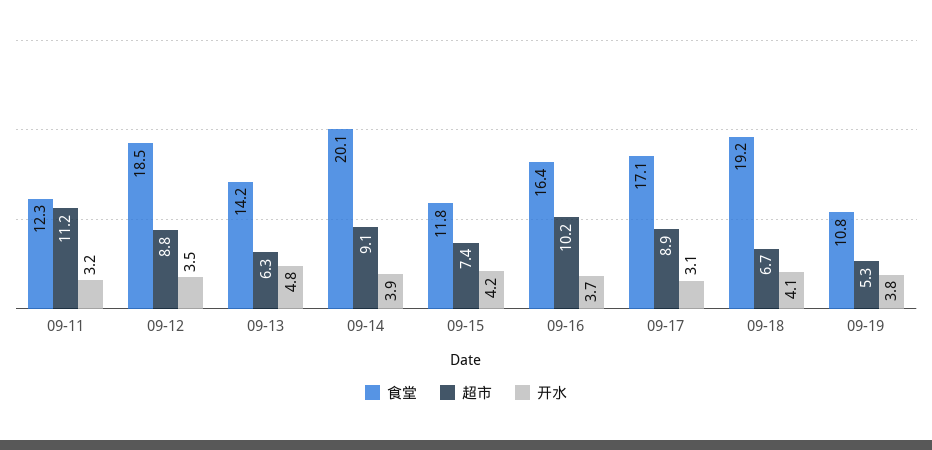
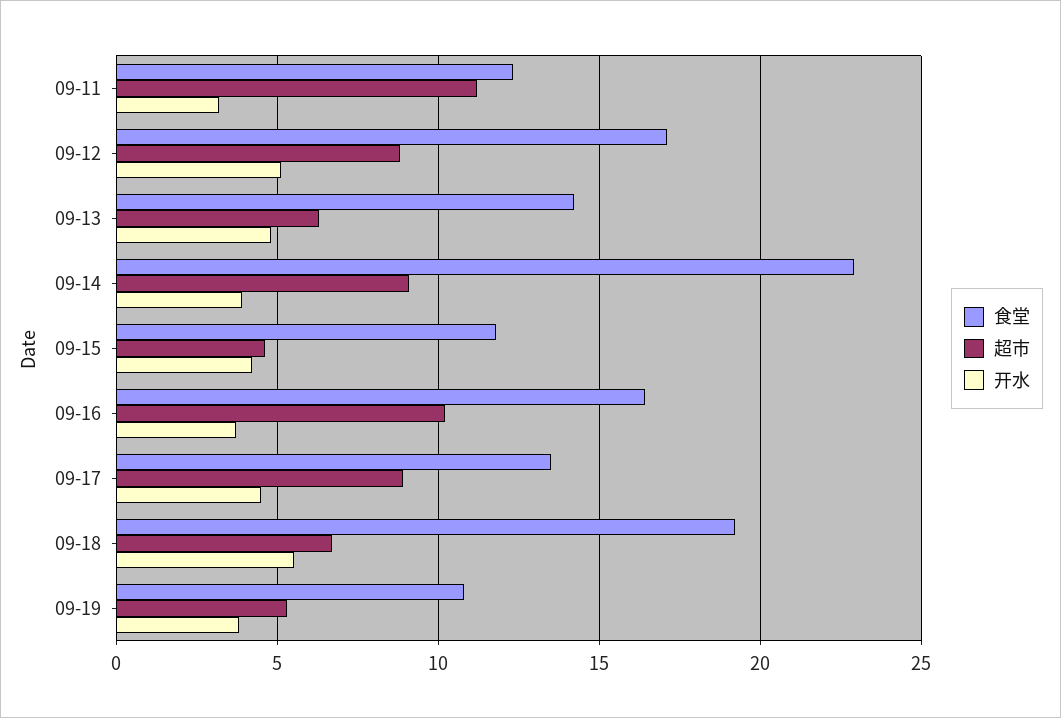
食堂, 09-12: 18.5 -> 17
开水, 09-12: 3.5 -> 5
食堂, 09-14: 20.1 -> 23
超市, 09-15: 7.4 -> 4.5
食堂, 09-17: 17.1 -> 13.5
开水, 09-17: 3.1 -> 4.5
开水, 09-18: 4.1 -> 5.5

